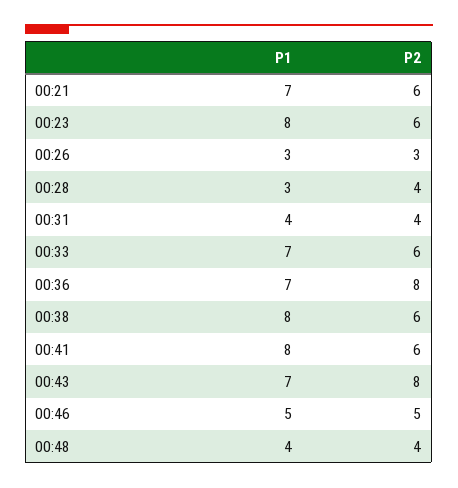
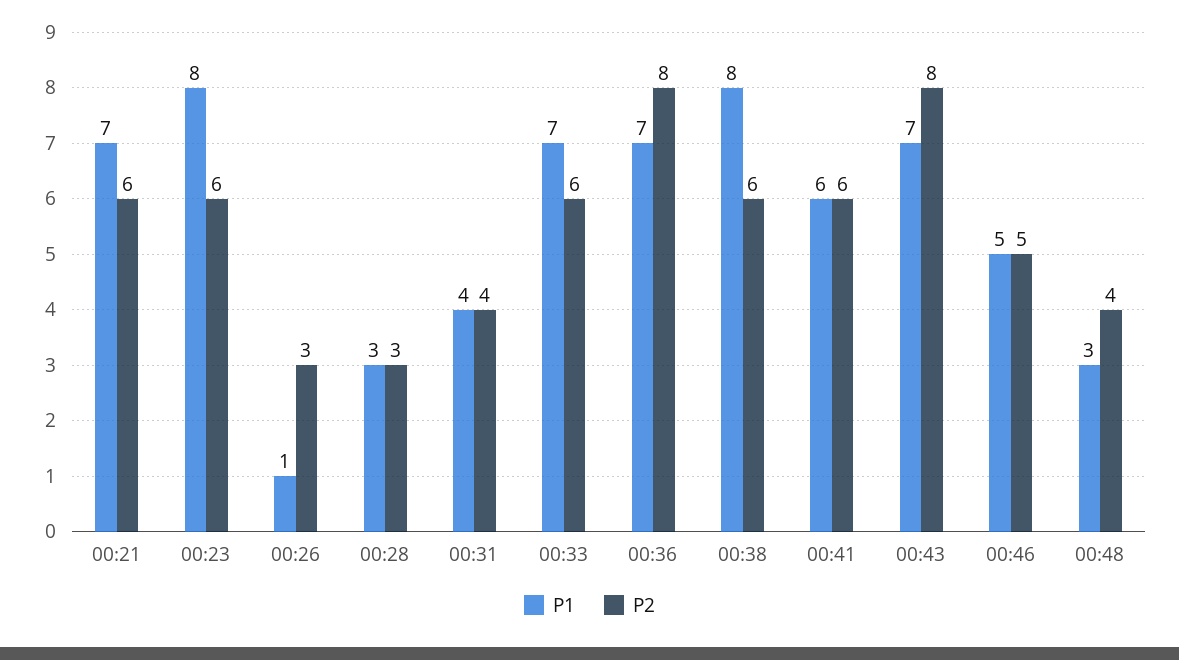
P1, 00:26: 3 -> 1
P2, 00:28: 4 -> 3
P1, 00:41: 8 -> 6
P1, 00:48: 4 -> 3

